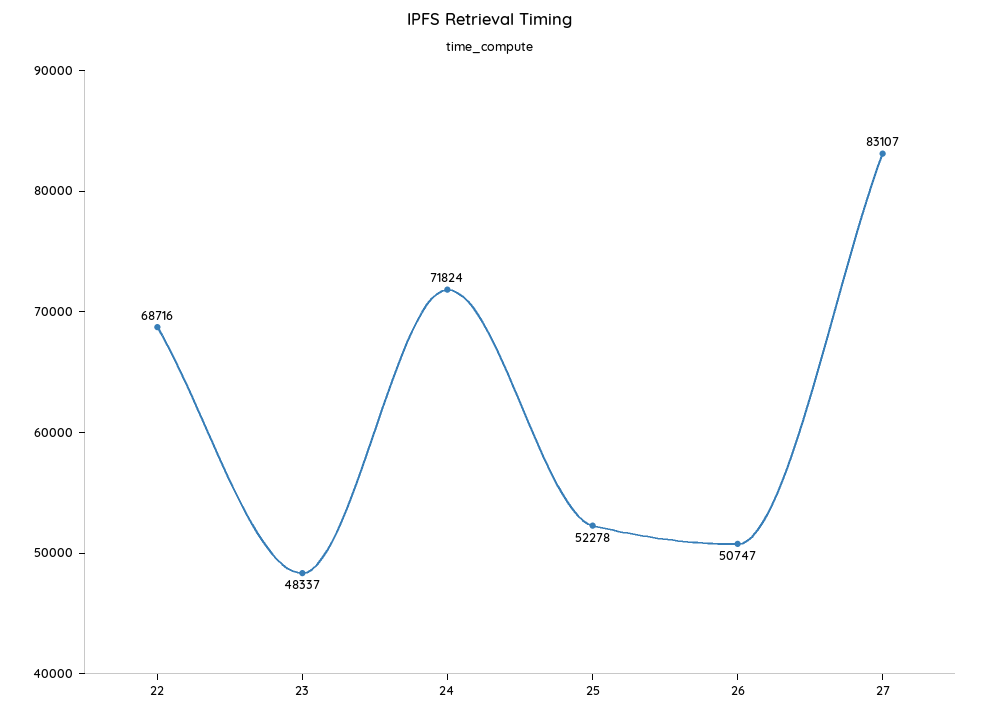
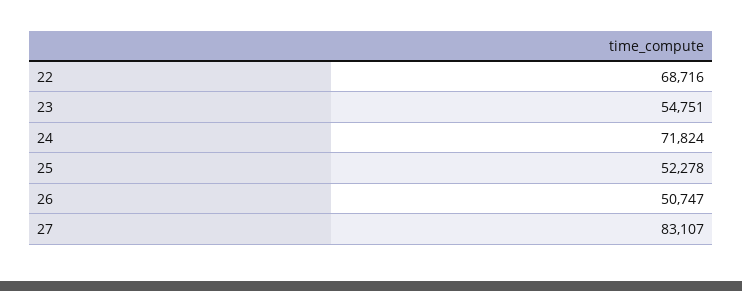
23: 48337 -> 54751

